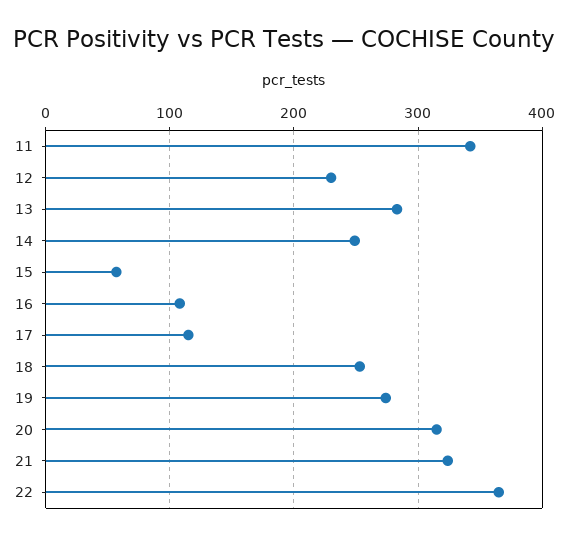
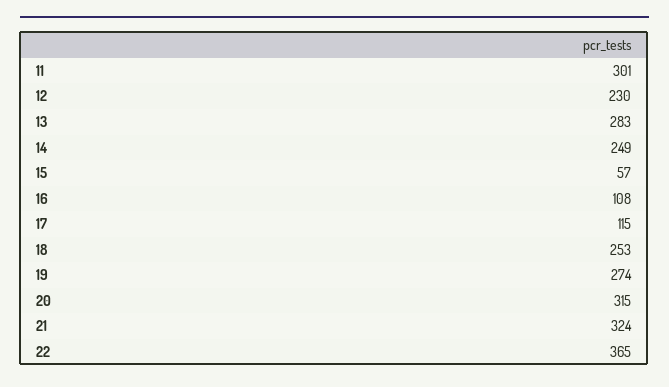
11: 340 -> 301

